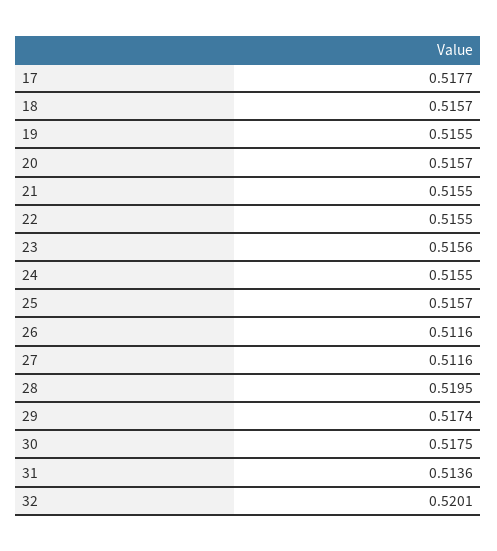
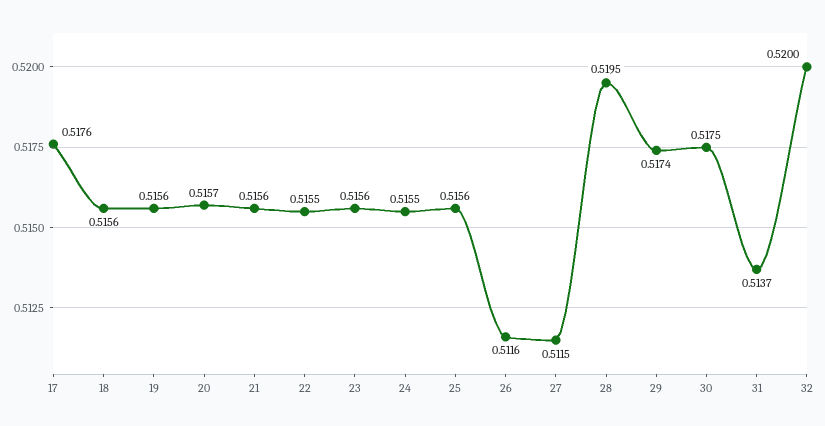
17: 0.5177 -> 0.5176
18: 0.5157 -> 0.5156
19: 0.5155 -> 0.5156
21: 0.5155 -> 0.5156
25: 0.5157 -> 0.5156
27: 0.5116 -> 0.5115
31: 0.5136 -> 0.5137
32: 0.5201 -> 0.52

